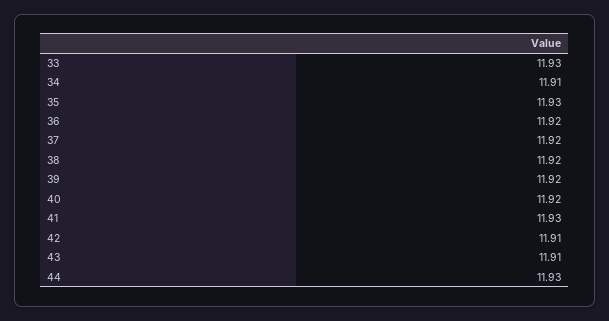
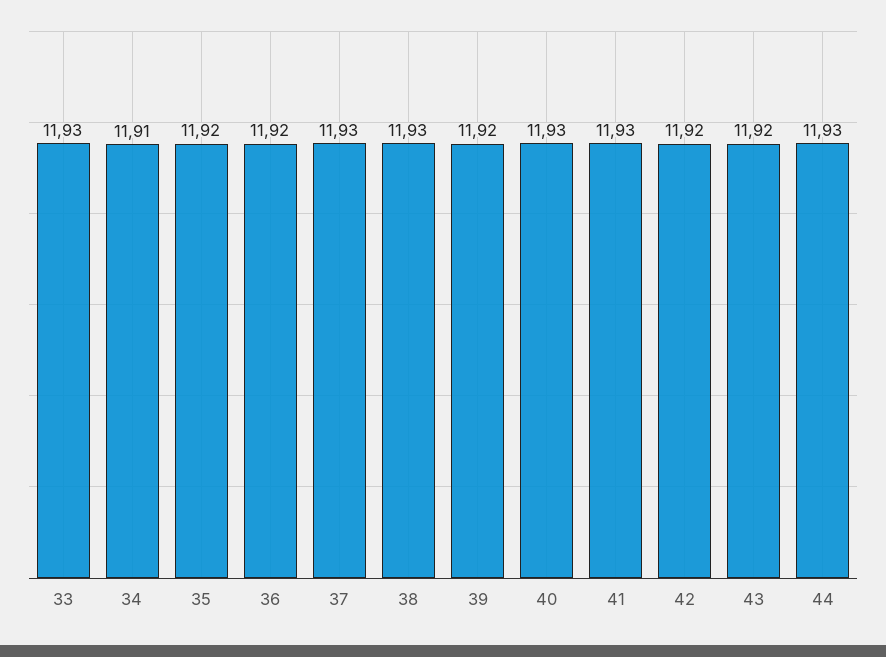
35: 11.93 -> 11.92
37: 11.92 -> 11.93
38: 11.92 -> 11.93
40: 11.92 -> 11.93
42: 11.91 -> 11.92
43: 11.91 -> 11.92

